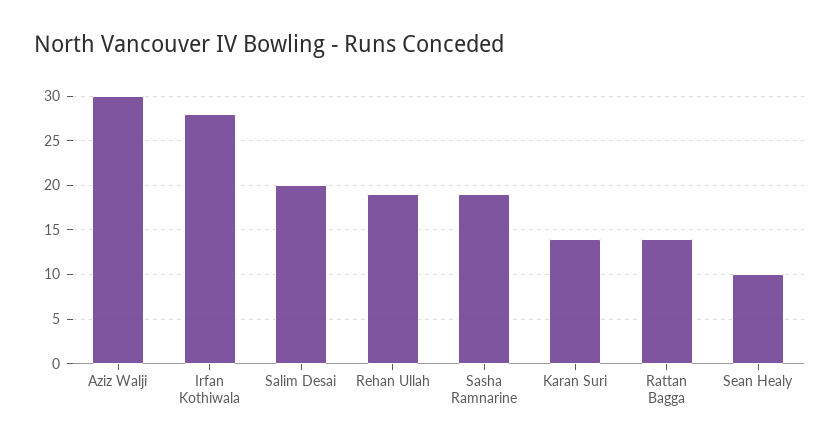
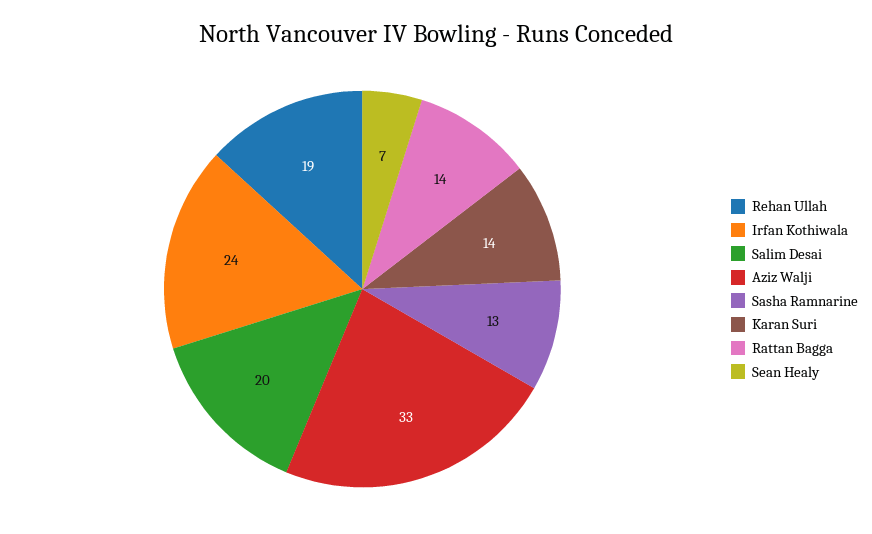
Aziz Walji: 30 -> 33
Irfan Kothiwala: 28 -> 24
Sasha Ramnarine: 19 -> 13
Sean Healy: 10 -> 7

